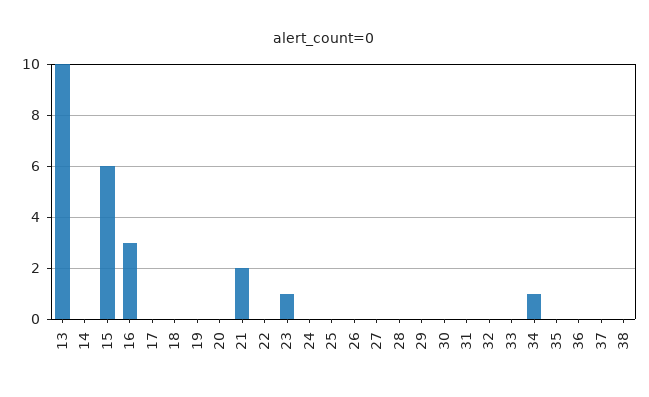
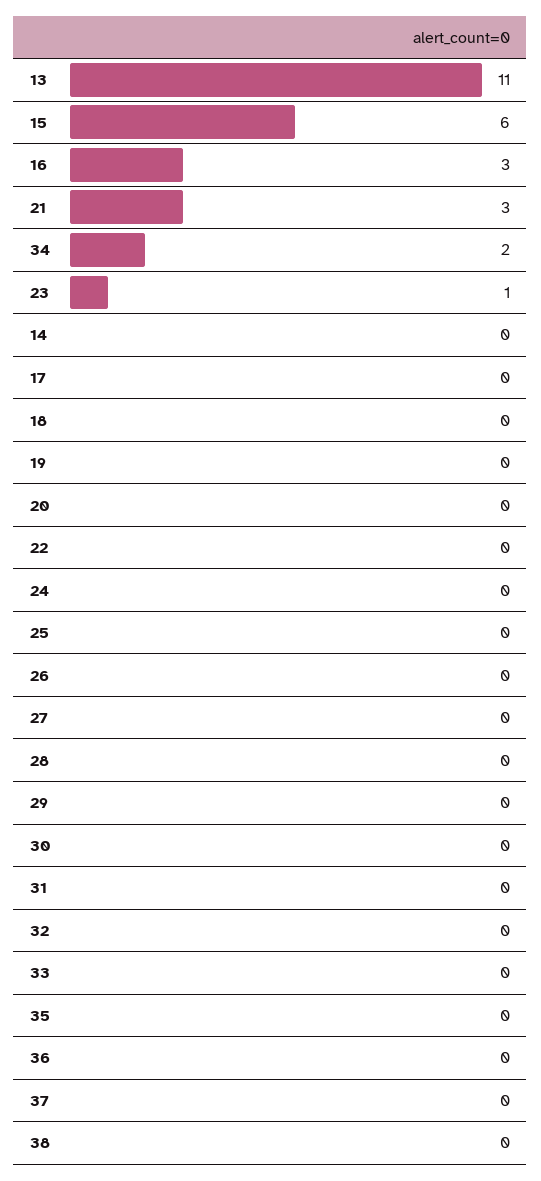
13: 10 -> 11
21: 2 -> 3
34: 1 -> 2

